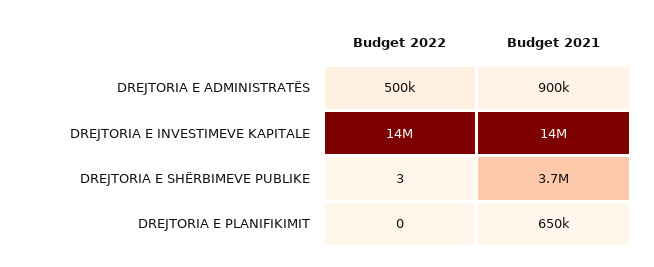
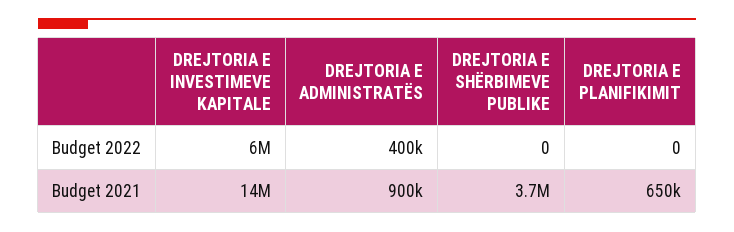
Budget 2022, DREJTORIA E ADMINISTRATËS: 500000 -> 400000
Budget 2022, DREJTORIA E INVESTIMEVE KAPITALE: 14000000 -> 6000000
Budget 2022, DREJTORIA E SHËRBIMEVE PUBLIKE: 3 -> 0

